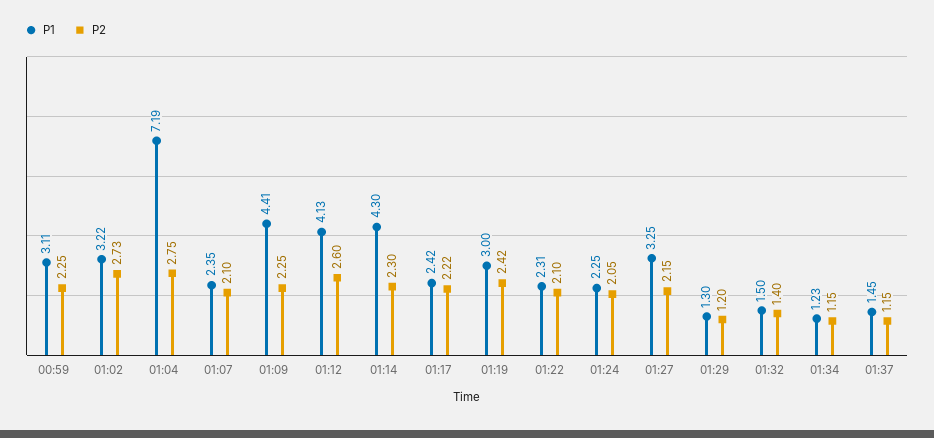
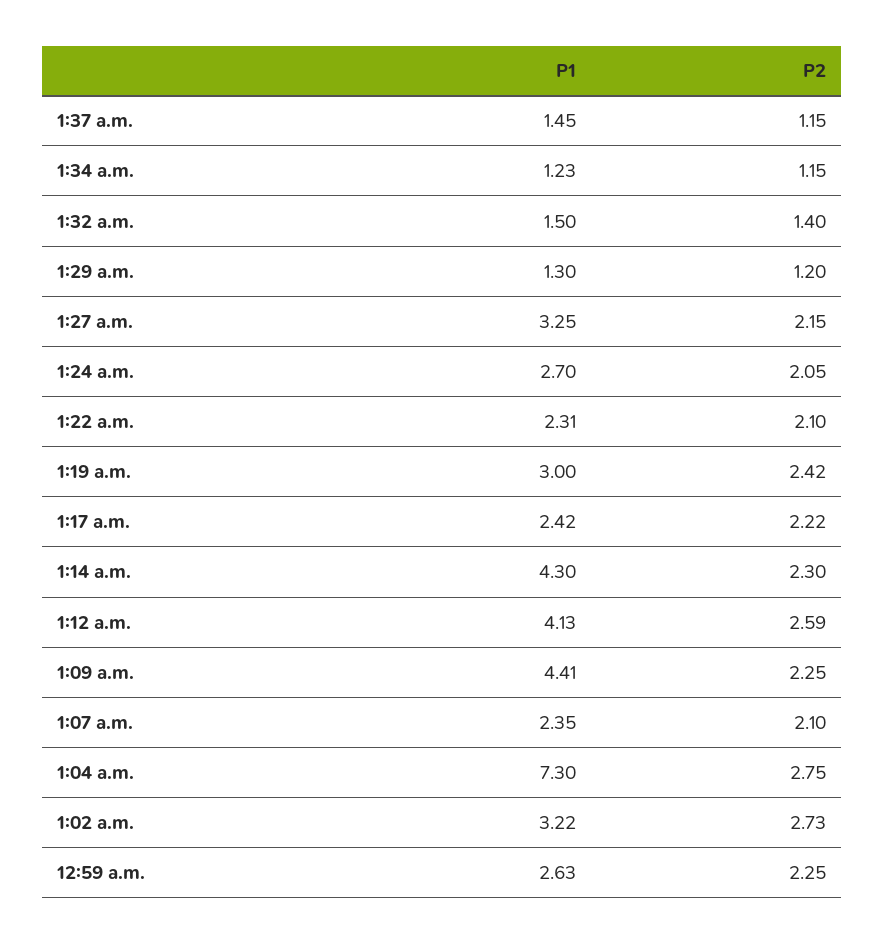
P1, 00:59: 3.11 -> 2.63
P1, 01:04: 7.19 -> 7.3
P2, 01:12: 2.6 -> 2.59
P1, 01:24: 2.25 -> 2.7

